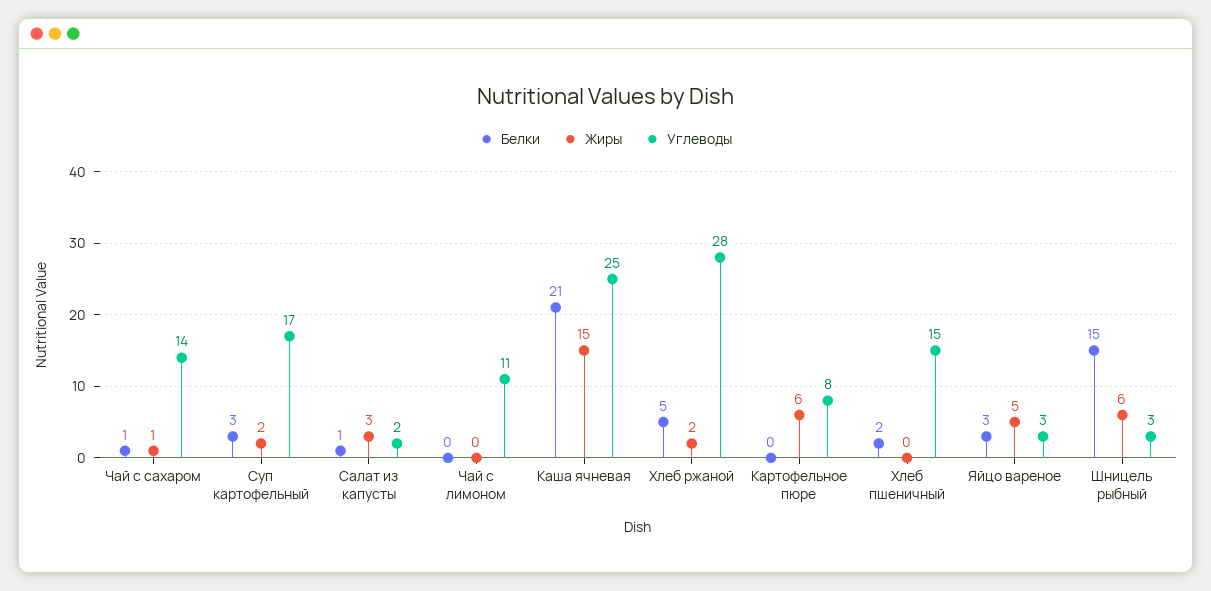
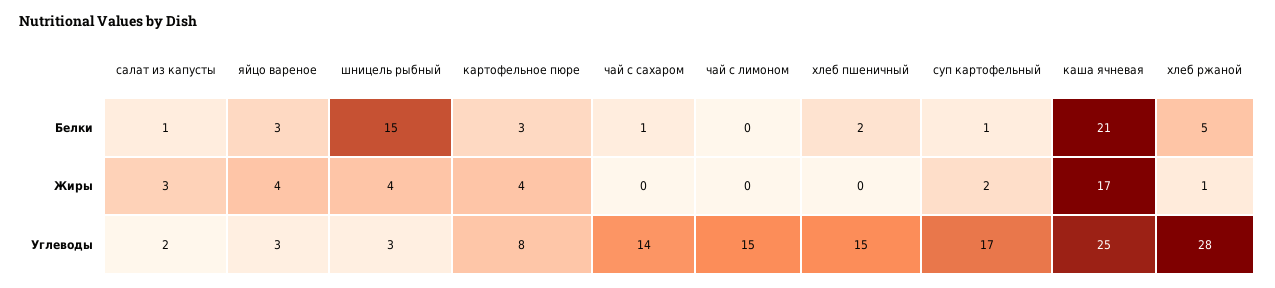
Жиры, Чай с сахаром: 1 -> 0
Белки, Суп картофельный: 3 -> 1
Углеводы, Чай с лимоном: 11 -> 15
Жиры, Каша ячневая: 15 -> 17
Жиры, Хлеб ржаной: 2 -> 1
Белки, Картофельное пюре: 0 -> 3
Жиры, Картофельное пюре: 6 -> 4
Жиры, Яйцо вареное: 5 -> 4
Жиры, Шницель рыбный: 6 -> 4

